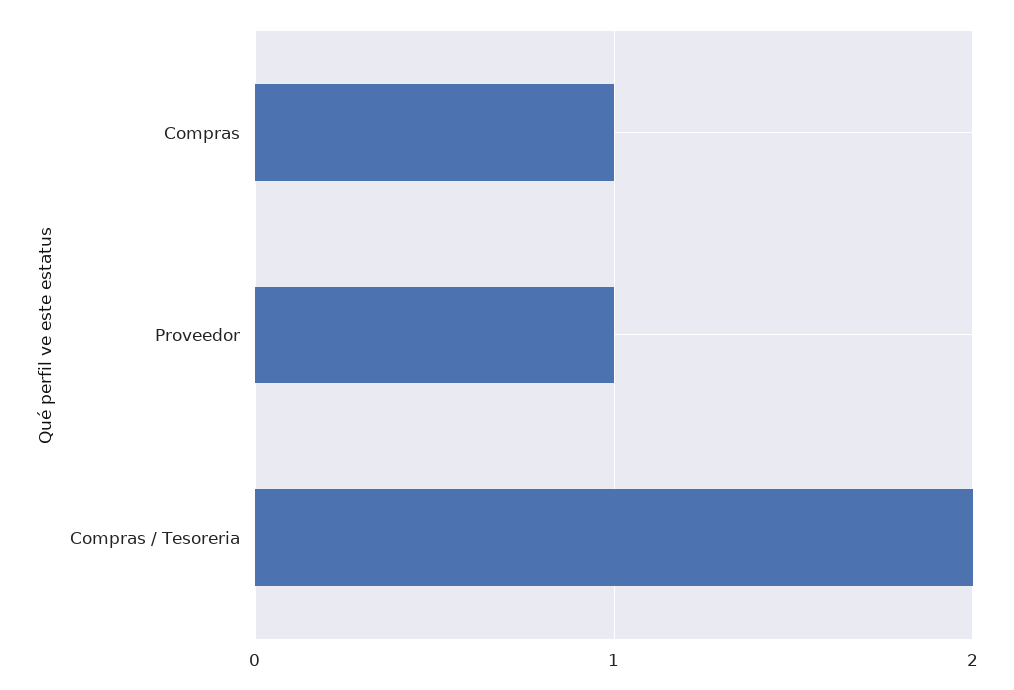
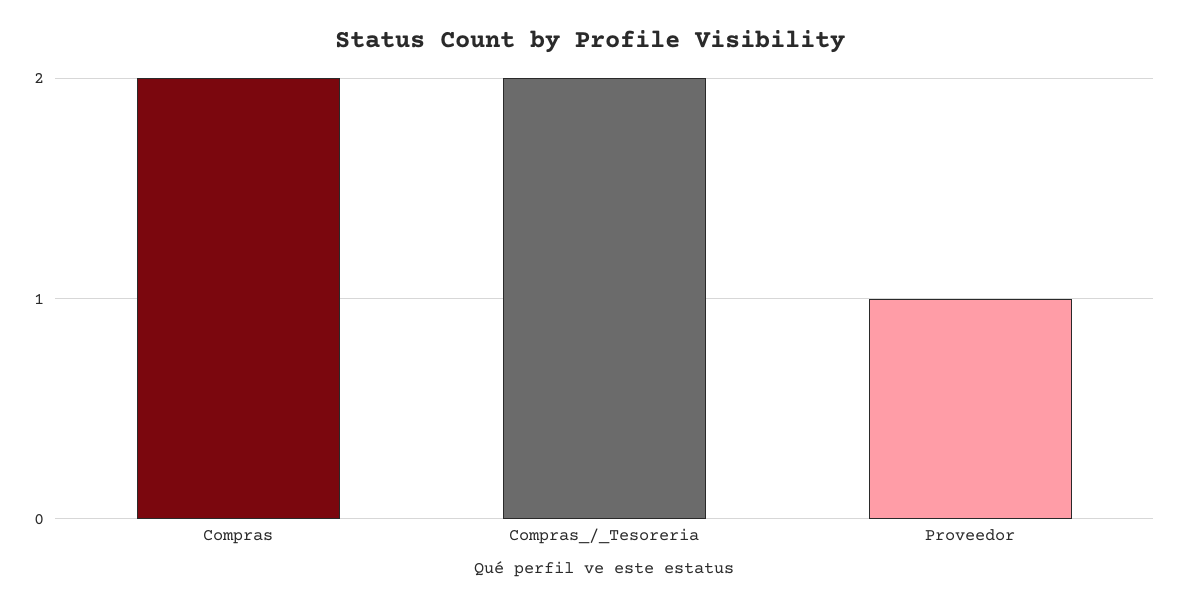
Compras: 1 -> 2

